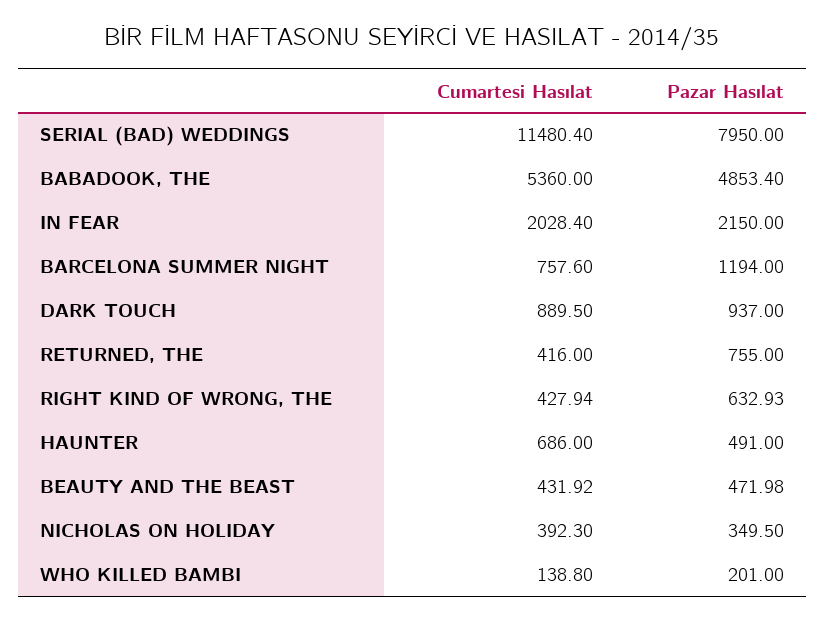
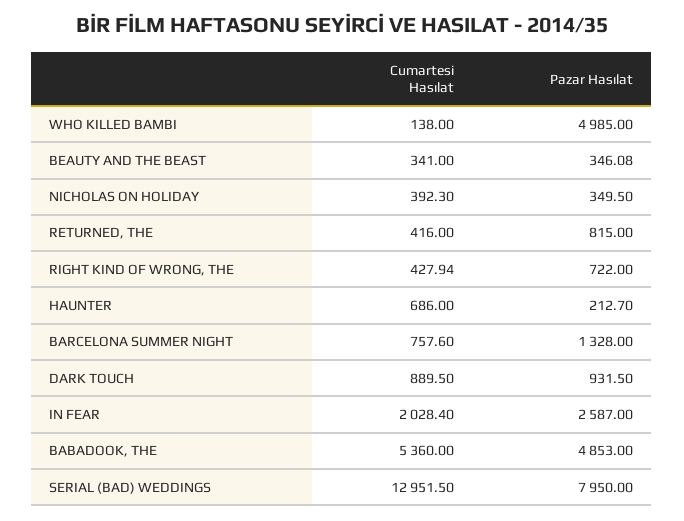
Cumartesi Hasılat, SERIAL (BAD) WEDDINGS: 11480.4 -> 12951.5
Pazar Hasılat, BABADOOK, THE: 4853.4 -> 4853
Pazar Hasılat, IN FEAR: 2150 -> 2587
Pazar Hasılat, BARCELONA SUMMER NIGHT: 1194 -> 1328
Pazar Hasılat, DARK TOUCH: 937 -> 931.5
Pazar Hasılat, RETURNED, THE: 755 -> 815
Pazar Hasılat, RIGHT KIND OF WRONG, THE: 632.93 -> 722
Pazar Hasılat, HAUNTER: 491 -> 212.7
Cumartesi Hasılat, BEAUTY AND THE BEAST: 431.92 -> 341
Pazar Hasılat, BEAUTY AND THE BEAST: 471.98 -> 346.08
Cumartesi Hasılat, WHO KILLED BAMBI: 138.8 -> 138
Pazar Hasılat, WHO KILLED BAMBI: 201 -> 4985

